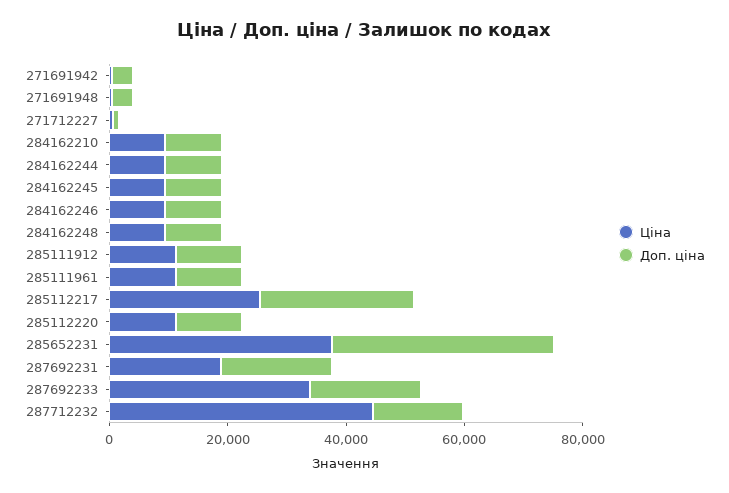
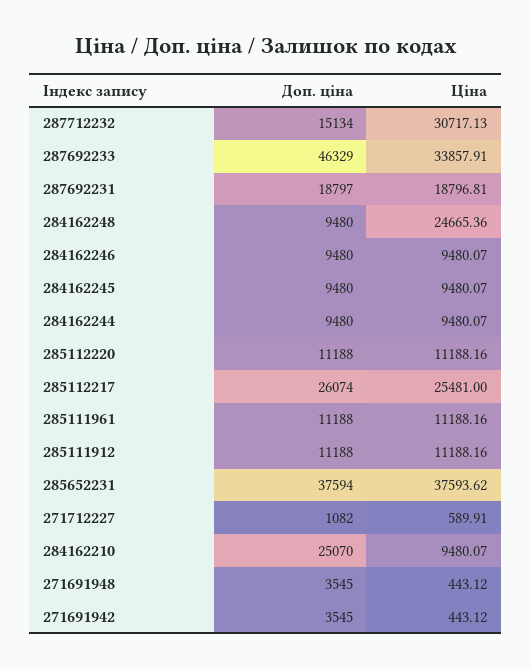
Доп. ціна, 284162210: 10000 -> 25070
Ціна, 284162248: 10000 -> 24665.36
Доп. ціна, 287692233: 20000 -> 46329
Ціна, 287712232: 45000 -> 30717.13

